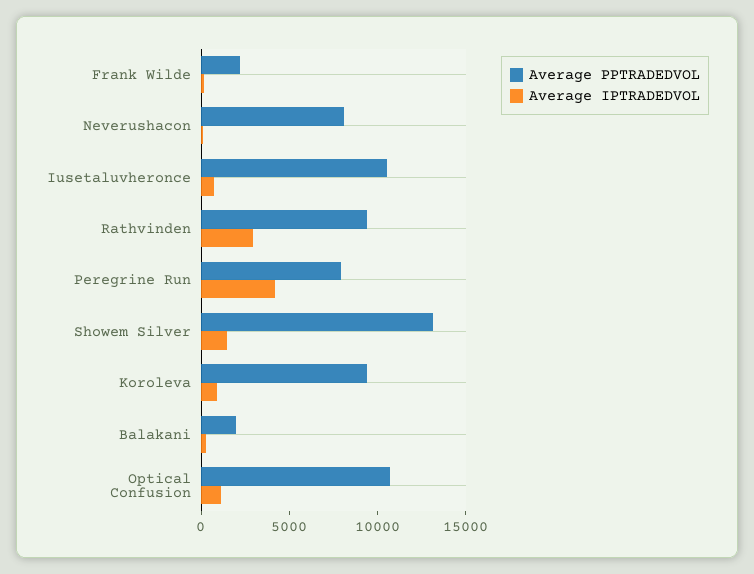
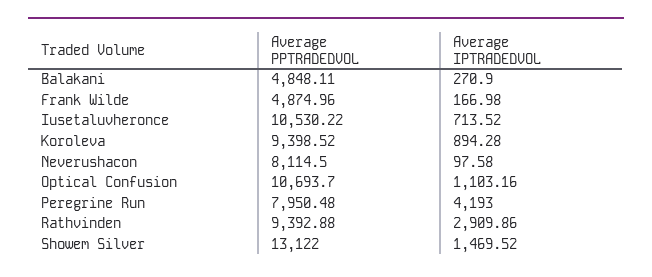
Average PPTRADEDVOL, Frank Wilde: 2000 -> 4874.96
Average PPTRADEDVOL, Balakani: 2000 -> 4848.11

